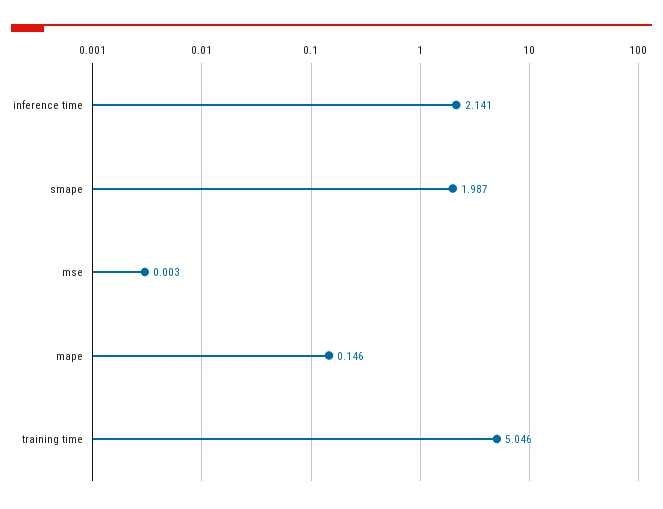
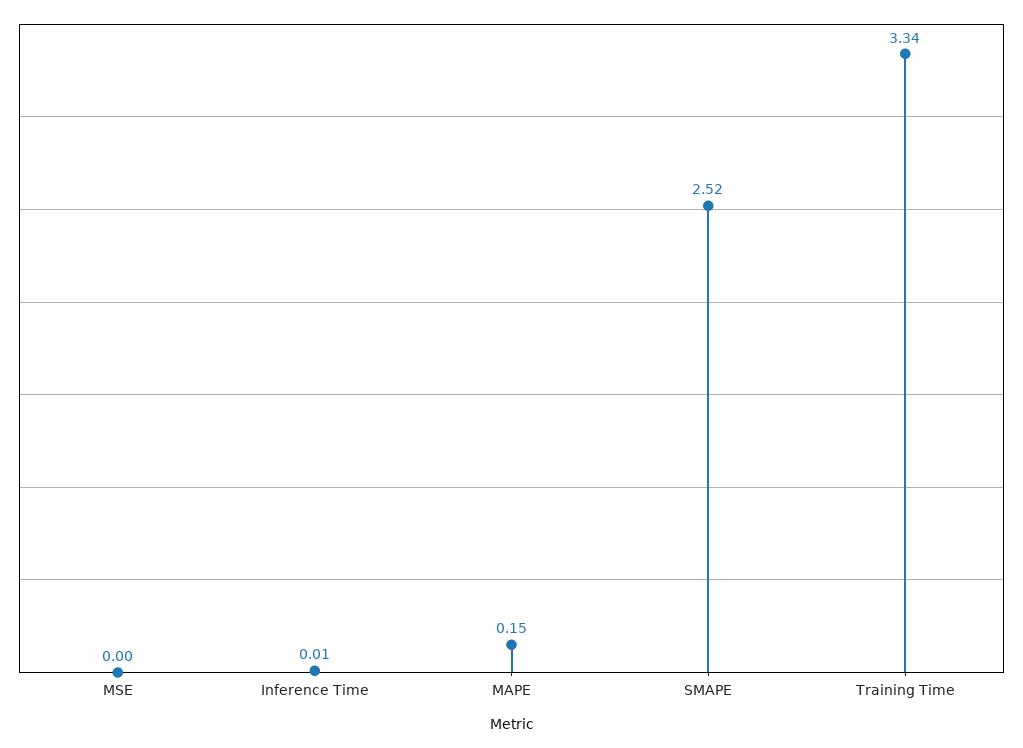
inference time: 2.141 -> 0.01
smape: 1.987 -> 2.52
training time: 5.046 -> 3.34

